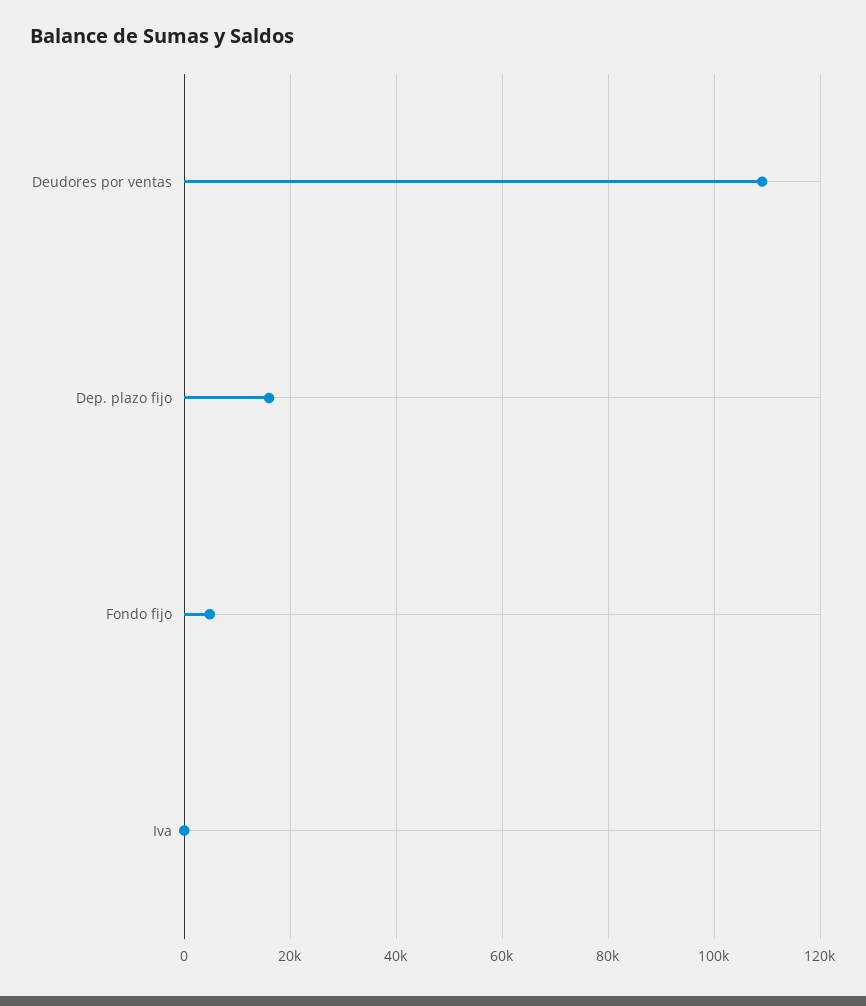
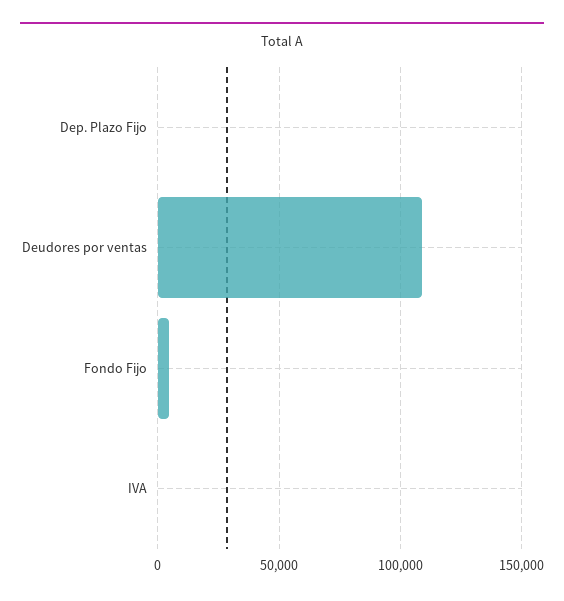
Dep. plazo fijo: 16000 -> 0

